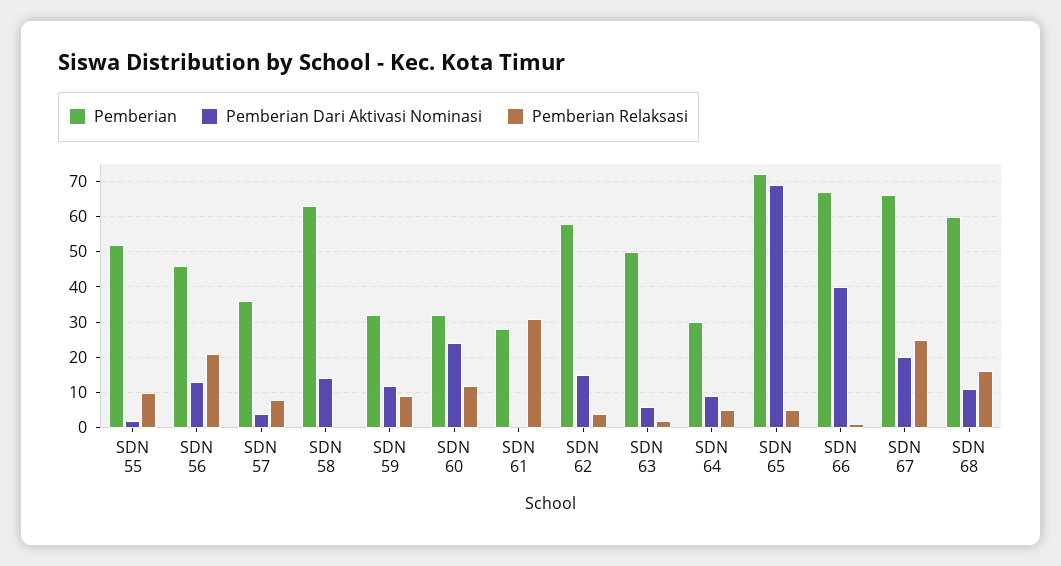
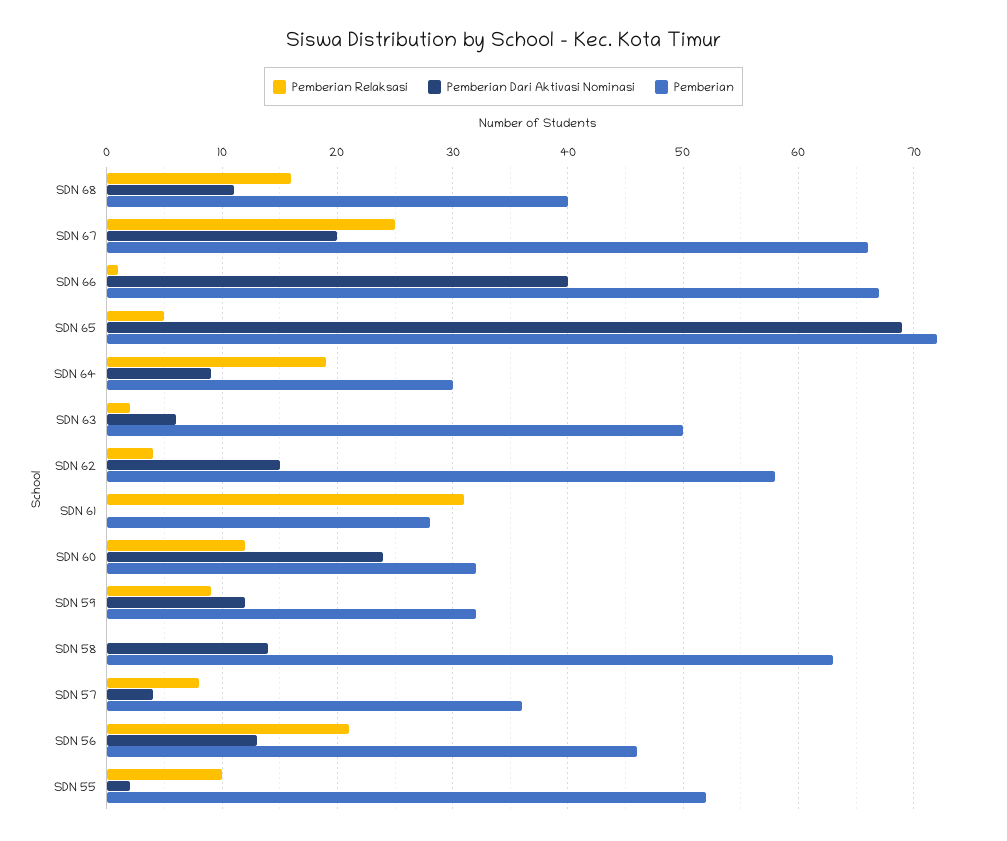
Pemberian Relaksasi, SDN 64: 5 -> 19
Pemberian, SDN 68: 60 -> 40

